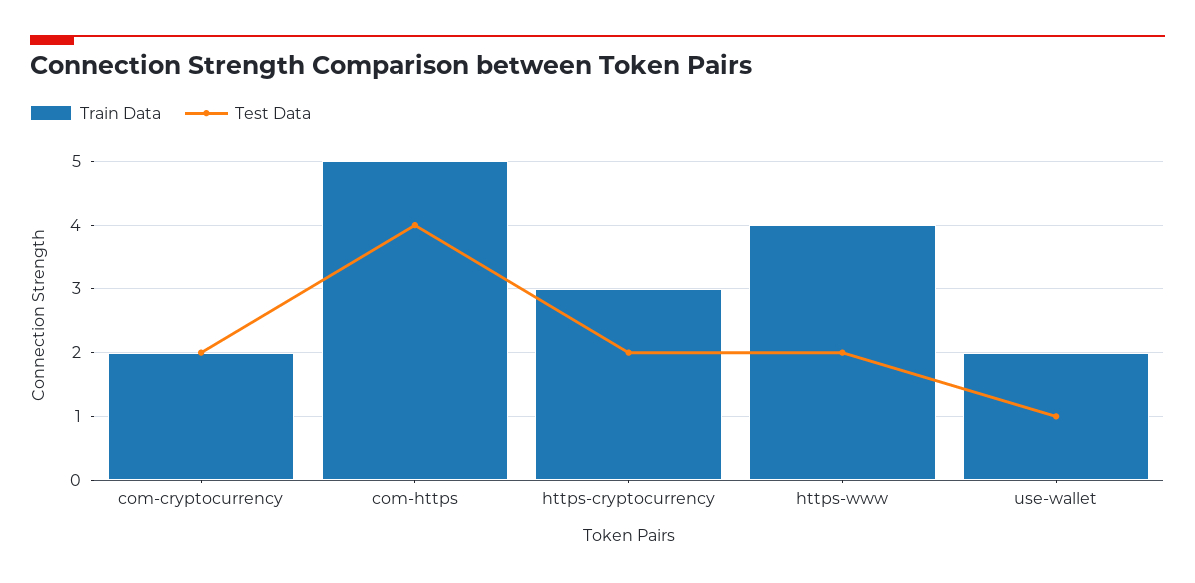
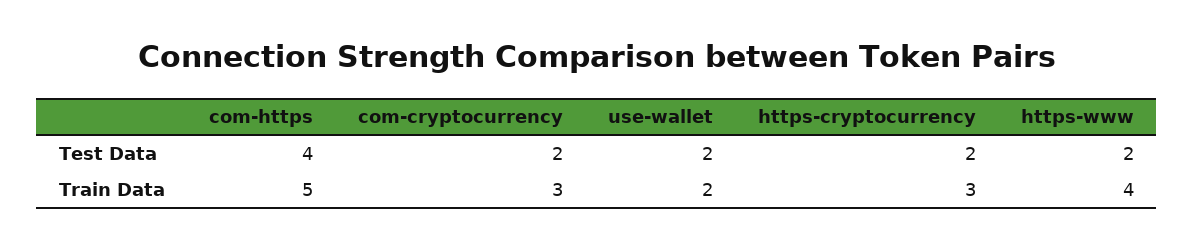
Train Data, com-cryptocurrency: 2 -> 3
Test Data, use-wallet: 1 -> 2

